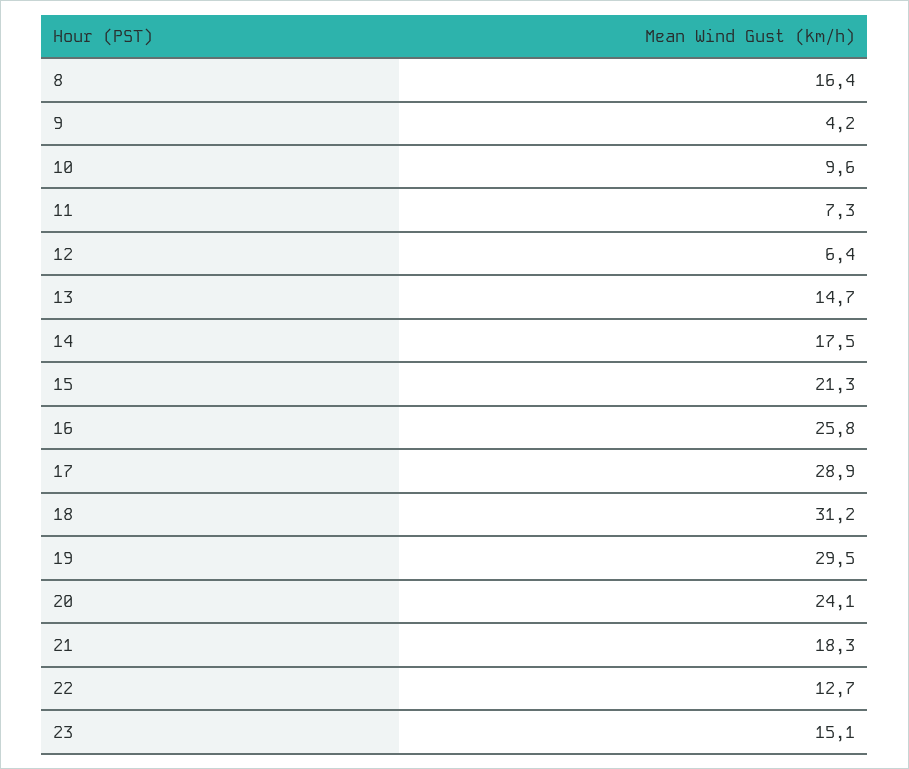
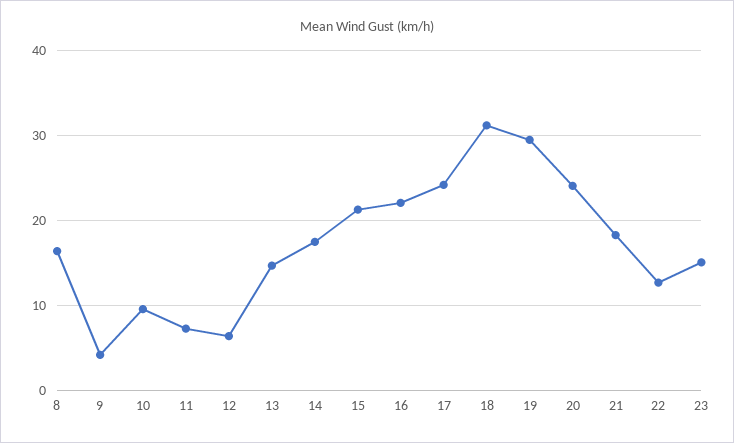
16: 25.8 -> 22
17: 28.9 -> 24

